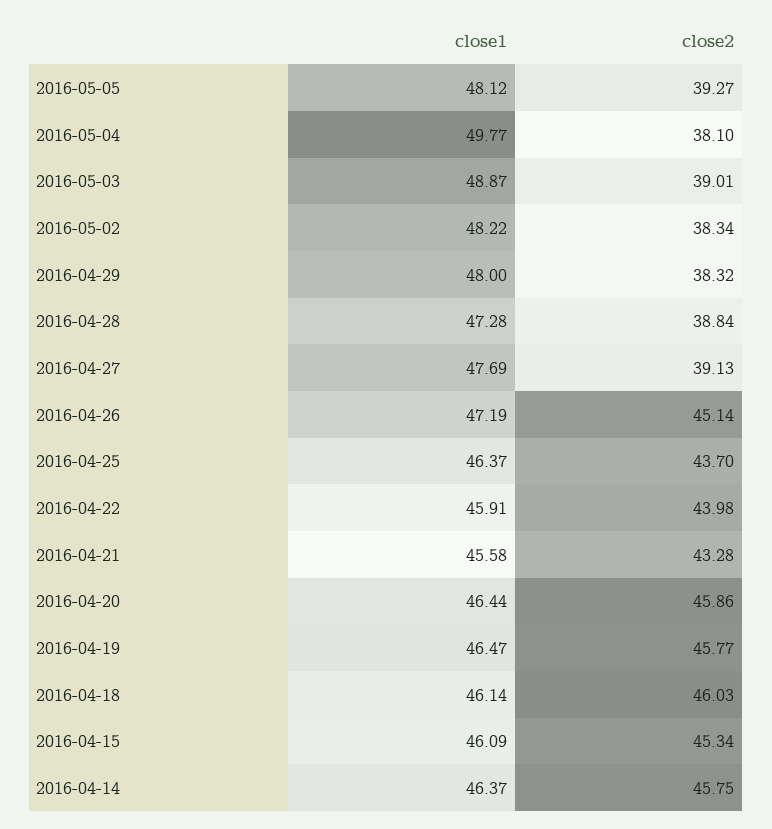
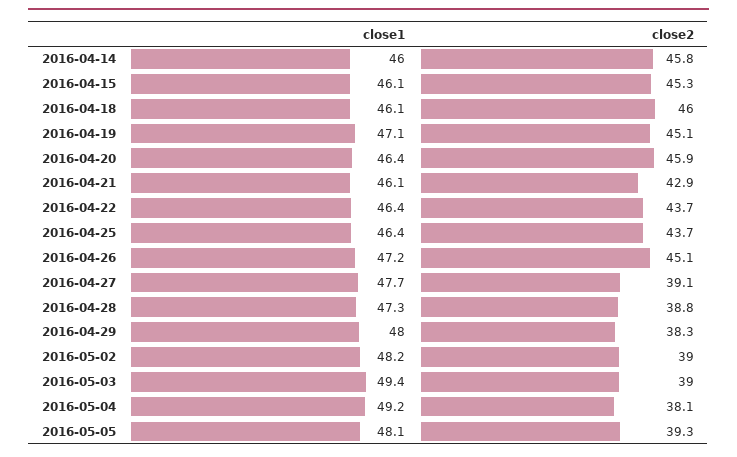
close1, 2016-05-04: 49.77 -> 49.2
close1, 2016-05-03: 48.87 -> 49.4
close2, 2016-05-02: 38.34 -> 39
close1, 2016-04-22: 45.91 -> 46.4
close2, 2016-04-22: 43.98 -> 43.7
close1, 2016-04-21: 45.58 -> 46.1
close2, 2016-04-21: 43.28 -> 42.9
close1, 2016-04-19: 46.47 -> 47.1
close2, 2016-04-19: 45.77 -> 45.1
close1, 2016-04-14: 46.37 -> 46

